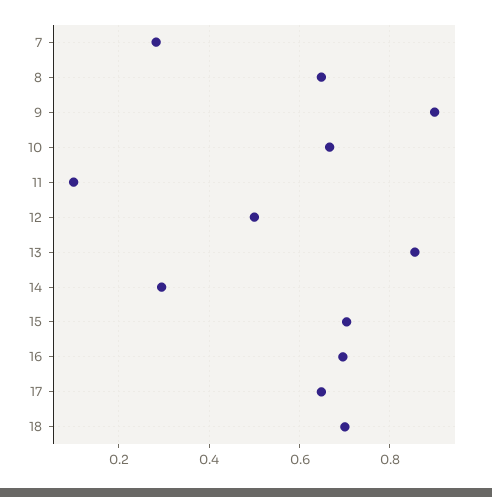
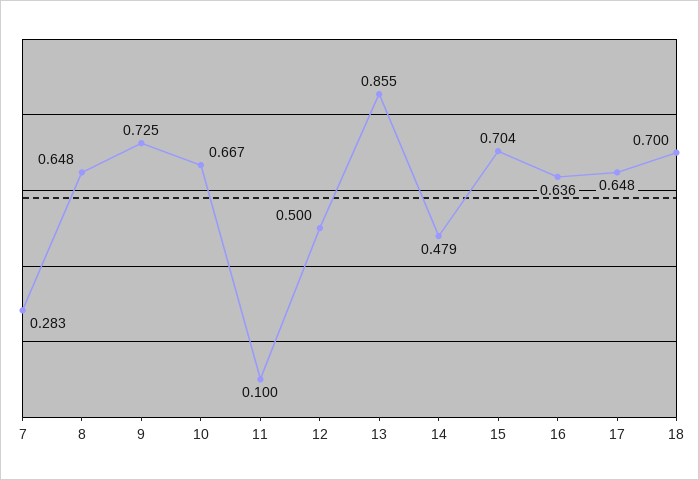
9: 0.9 -> 0.725
14: 0.3 -> 0.479
16: 0.7 -> 0.636

